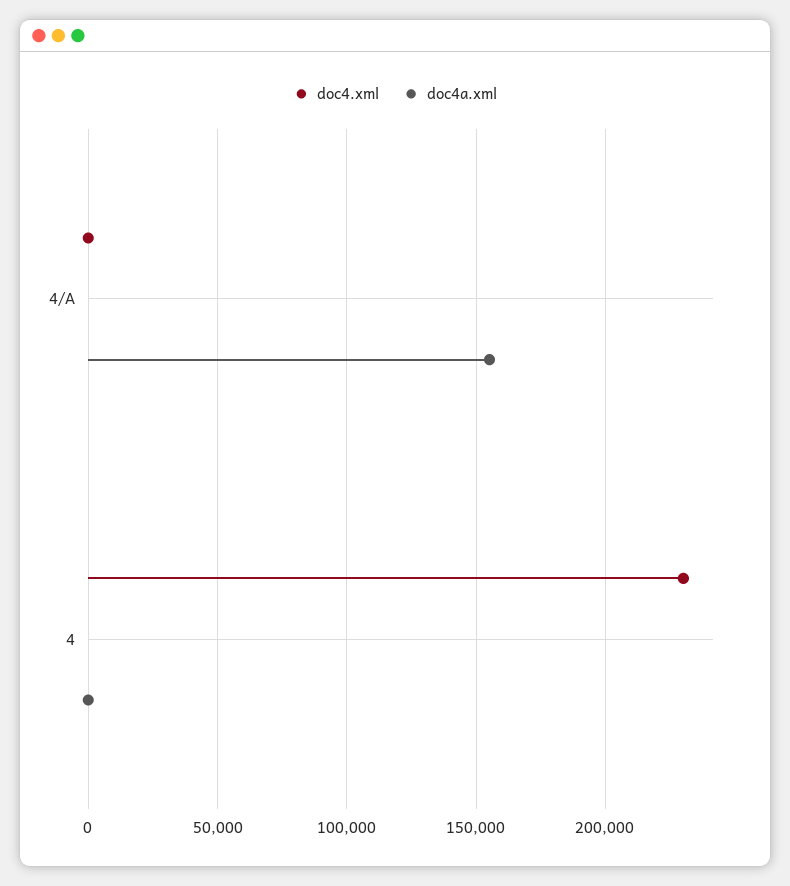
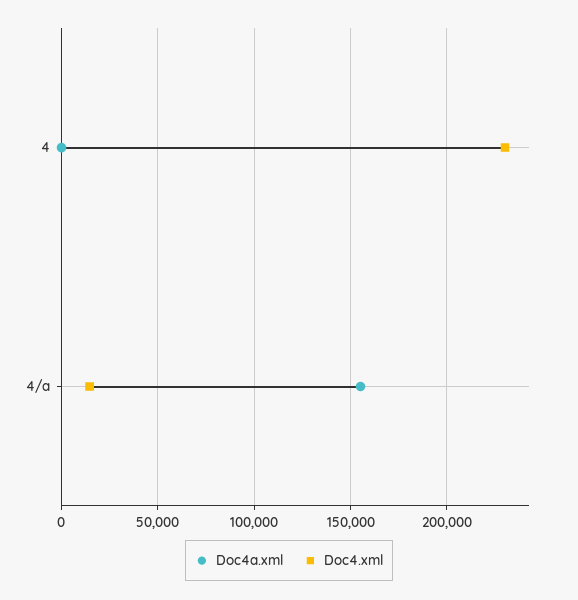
doc4.xml, 4/A: 0 -> 15000

